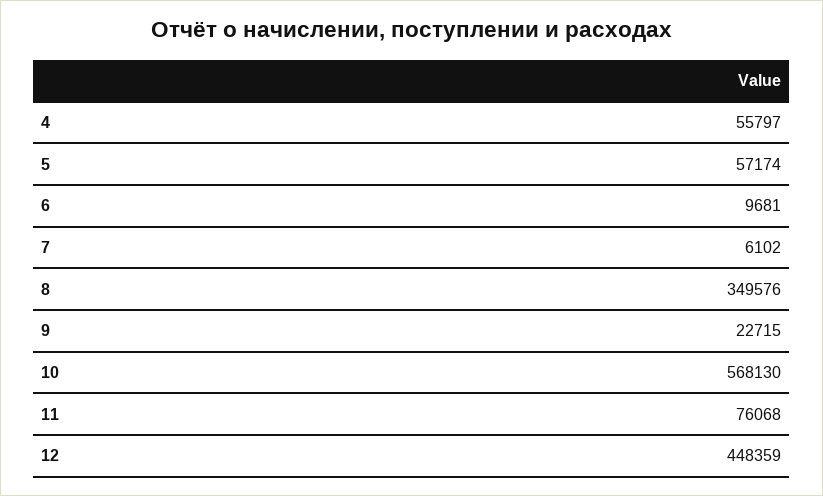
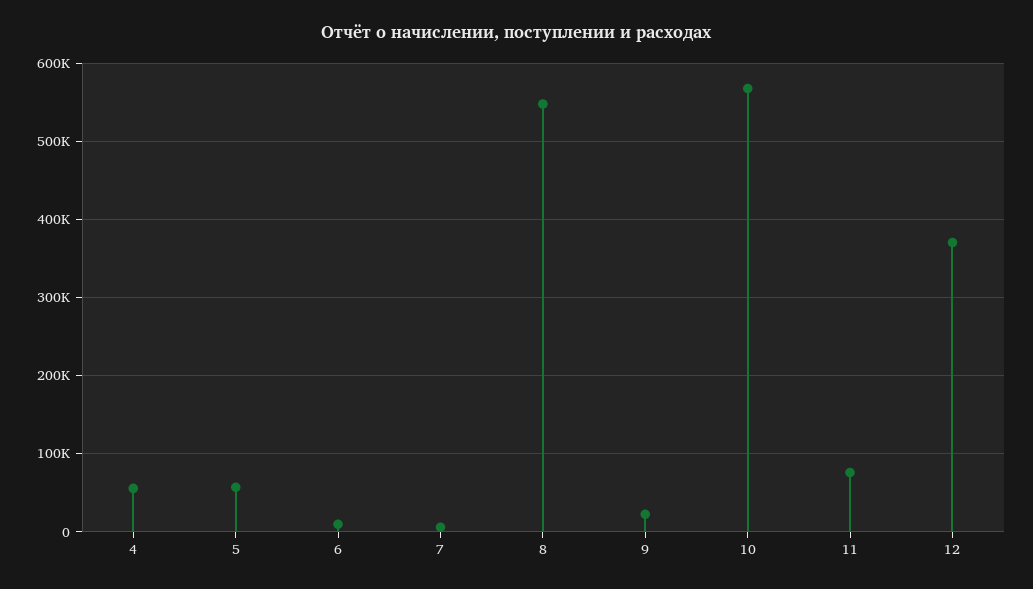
8: 349576 -> 550000
12: 448359 -> 370000

